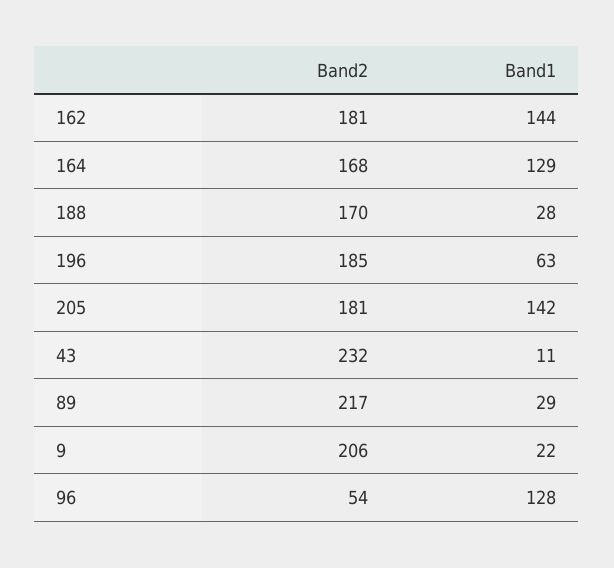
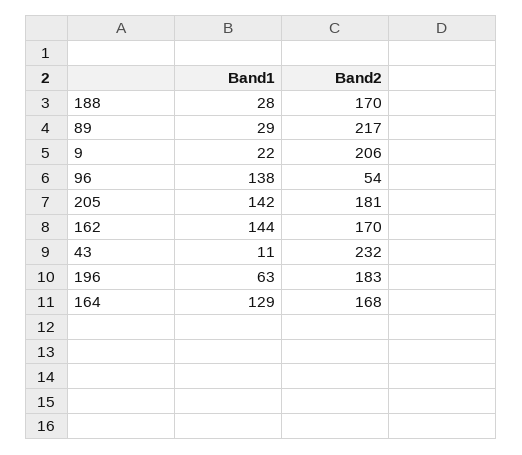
Band2, 162: 181 -> 170
Band2, 196: 185 -> 183
Band1, 96: 128 -> 138

